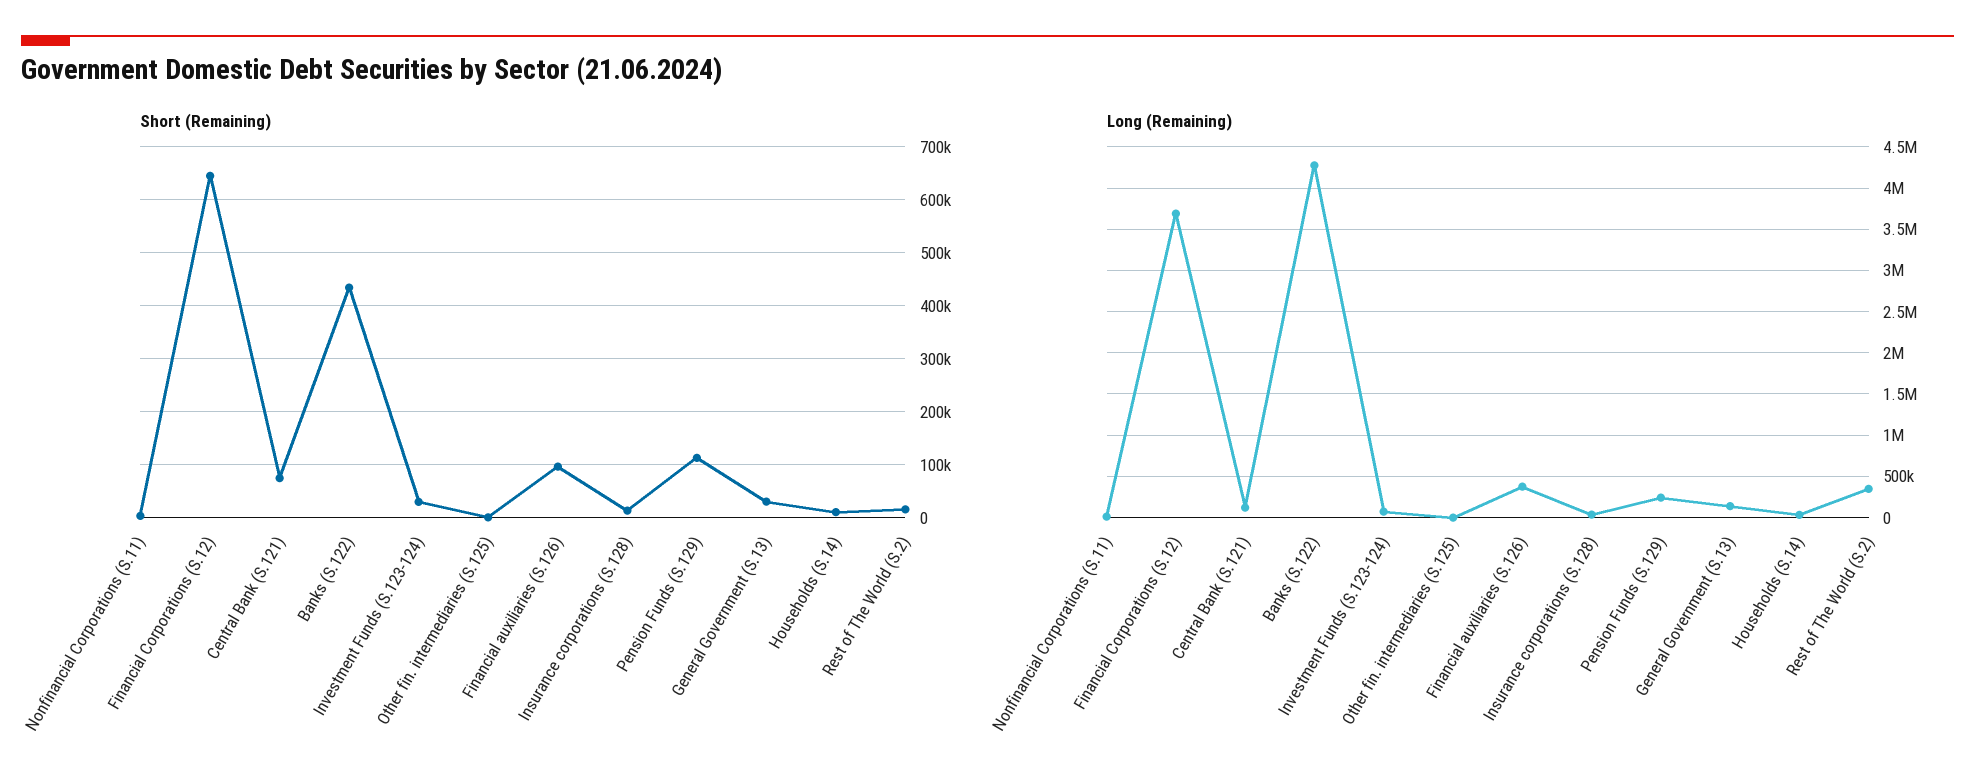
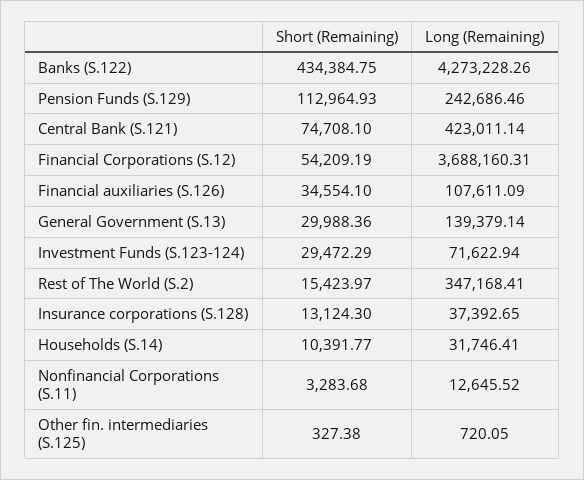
Short (Remaining), Financial Corporations (S.12): 640000 -> 54209.19
Short (Remaining), Financial auxiliaries (S.126): 100000 -> 34554.1
Long (Remaining), Central Bank (S.121): 100000 -> 423011.14
Long (Remaining), Financial auxiliaries (S.126): 400000 -> 107611.09

